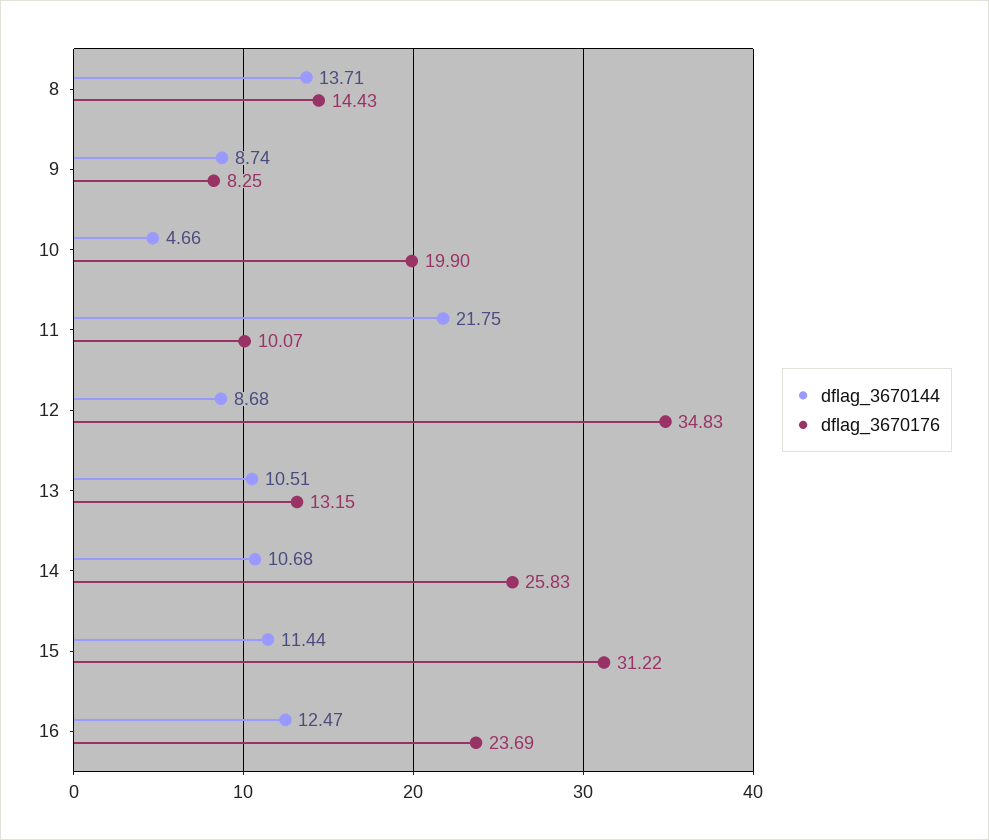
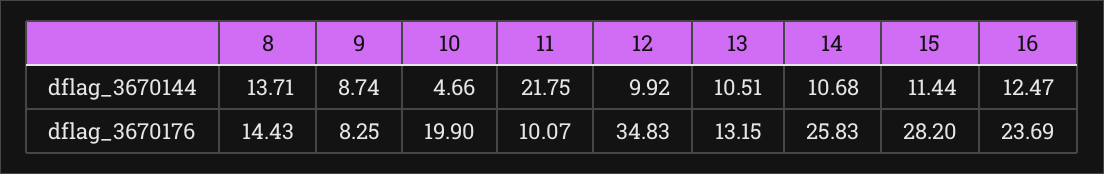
dflag_3670144, 12: 8.68 -> 9.92
dflag_3670176, 15: 31.22 -> 28.2

